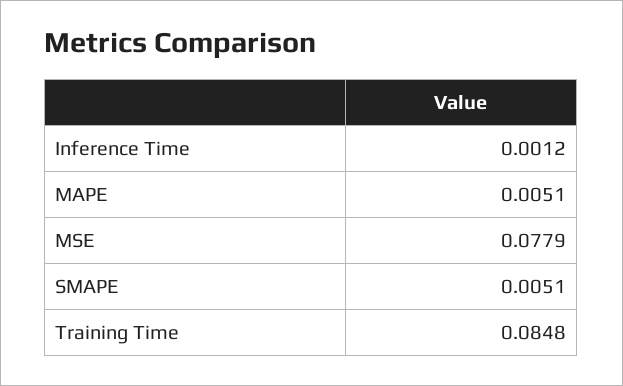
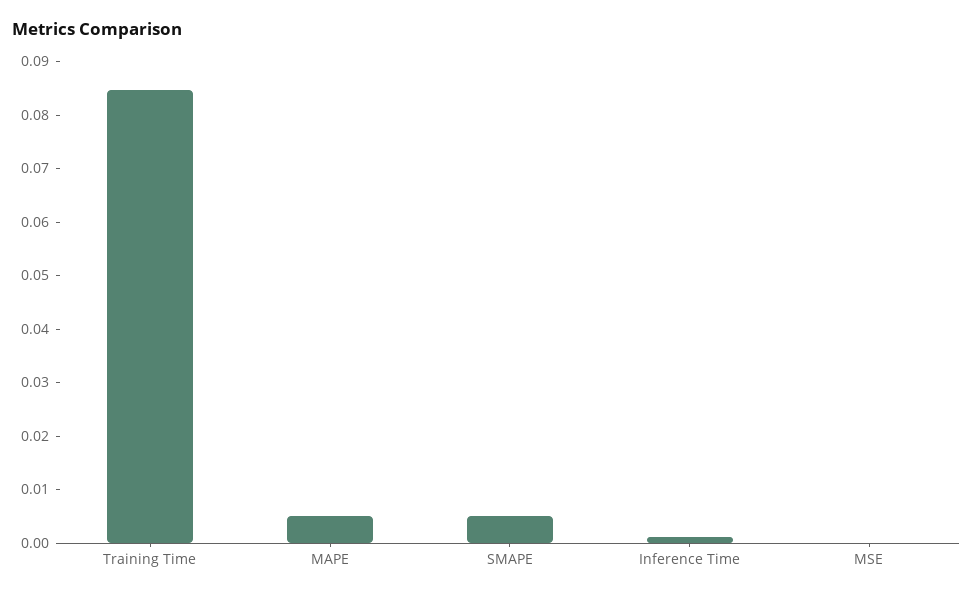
MSE: 0.0779 -> 0

